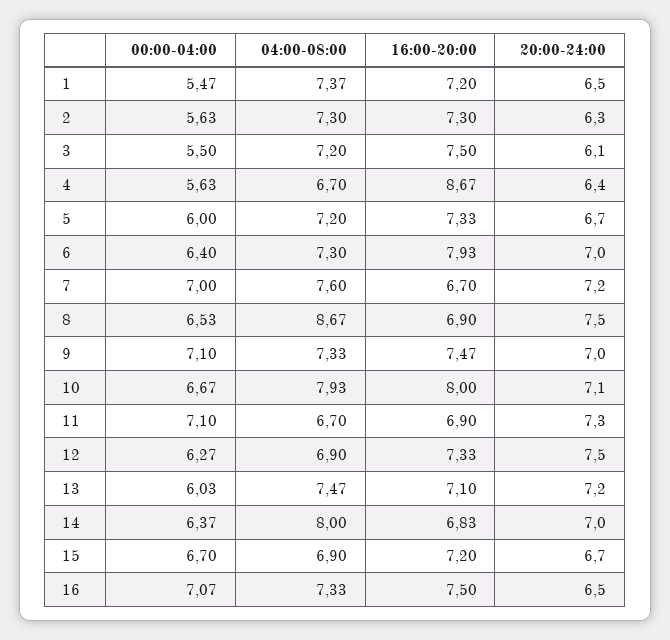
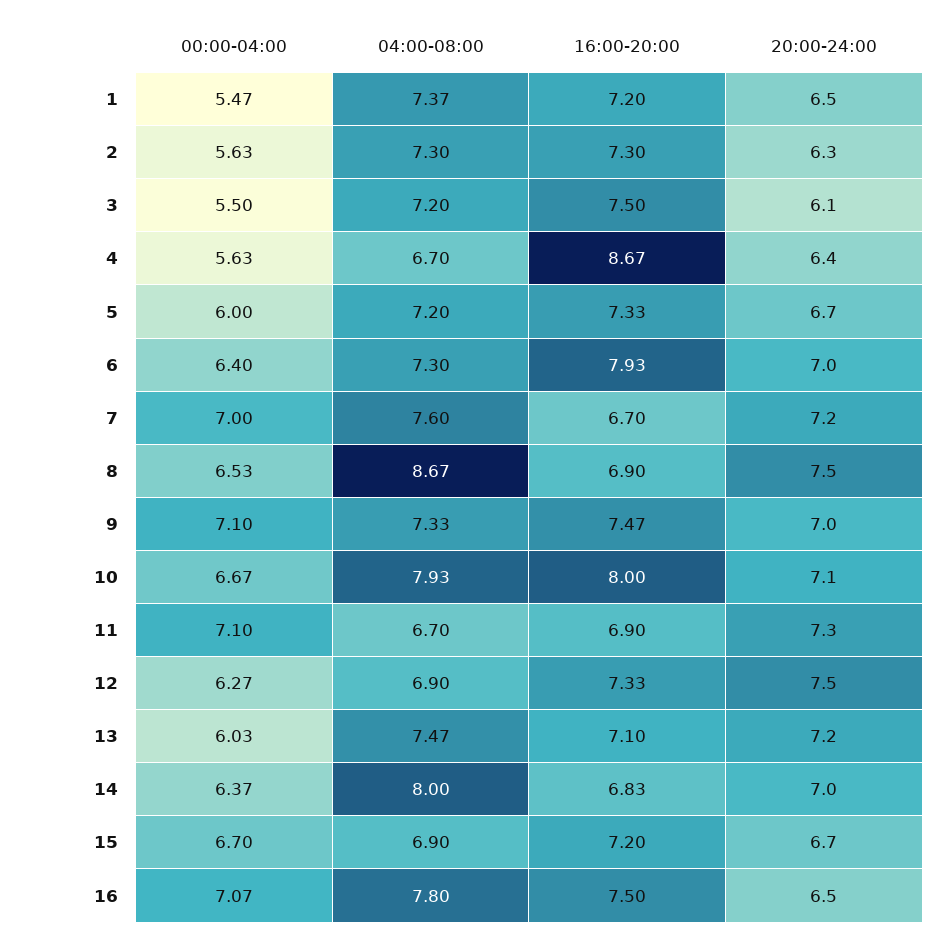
04:00-08:00, 16: 7.33 -> 7.8

